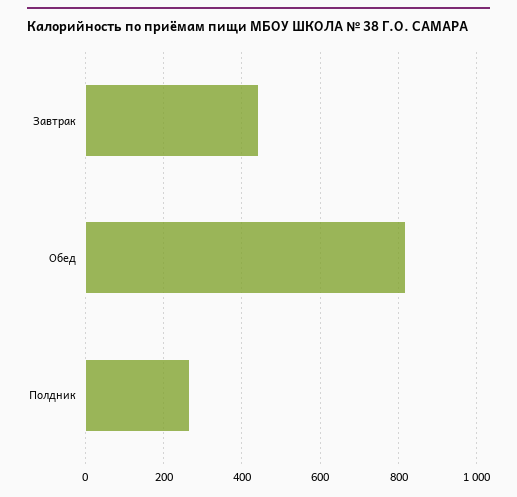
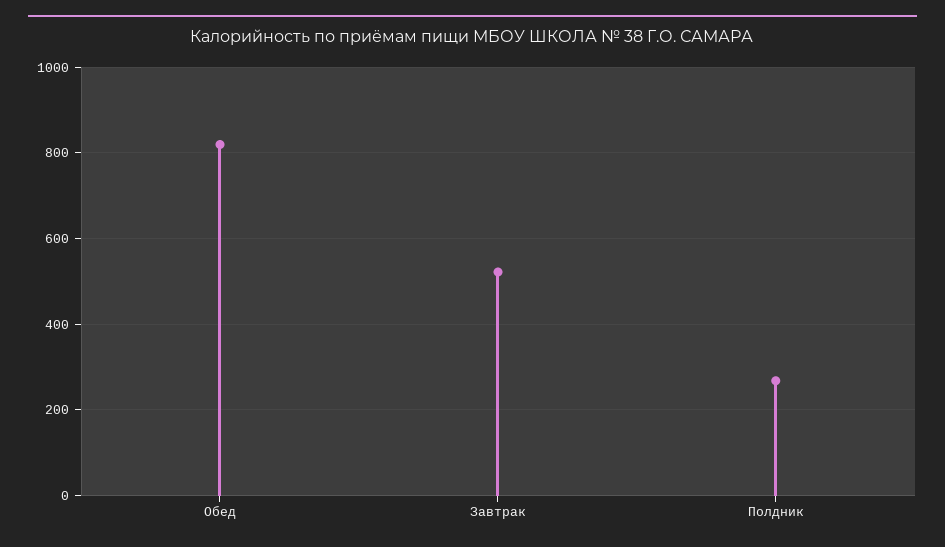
Завтрак: 440 -> 520

